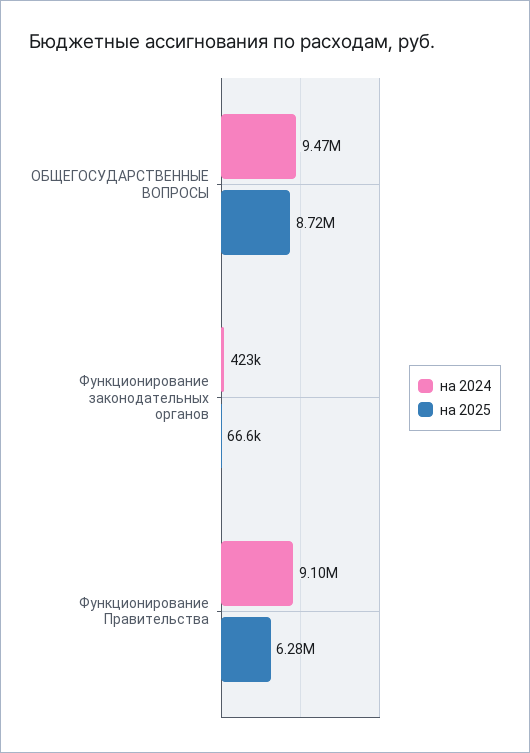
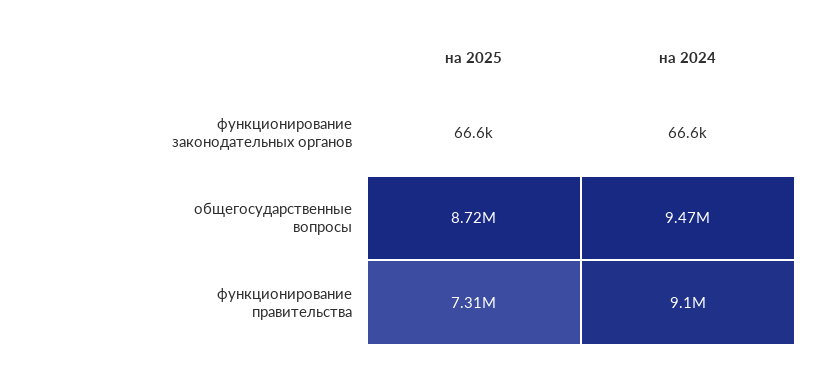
на 2024, Функционирование законодательных органов: 423000 -> 66600
на 2025, Функционирование Правительства: 6280000 -> 7310000

